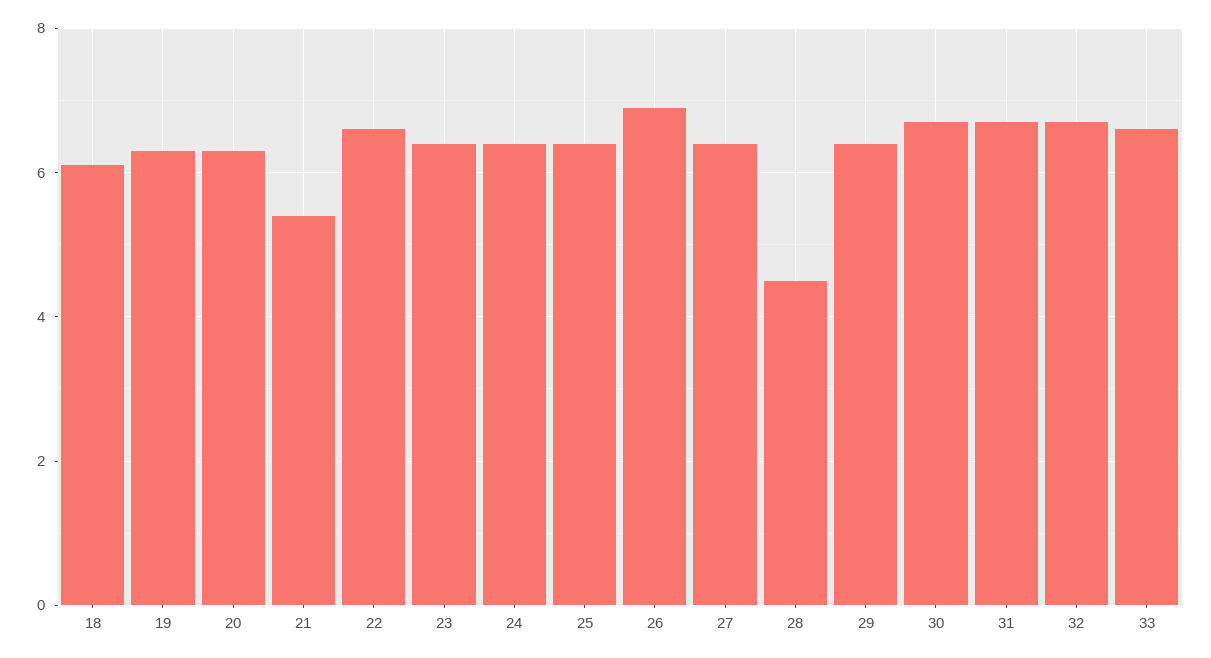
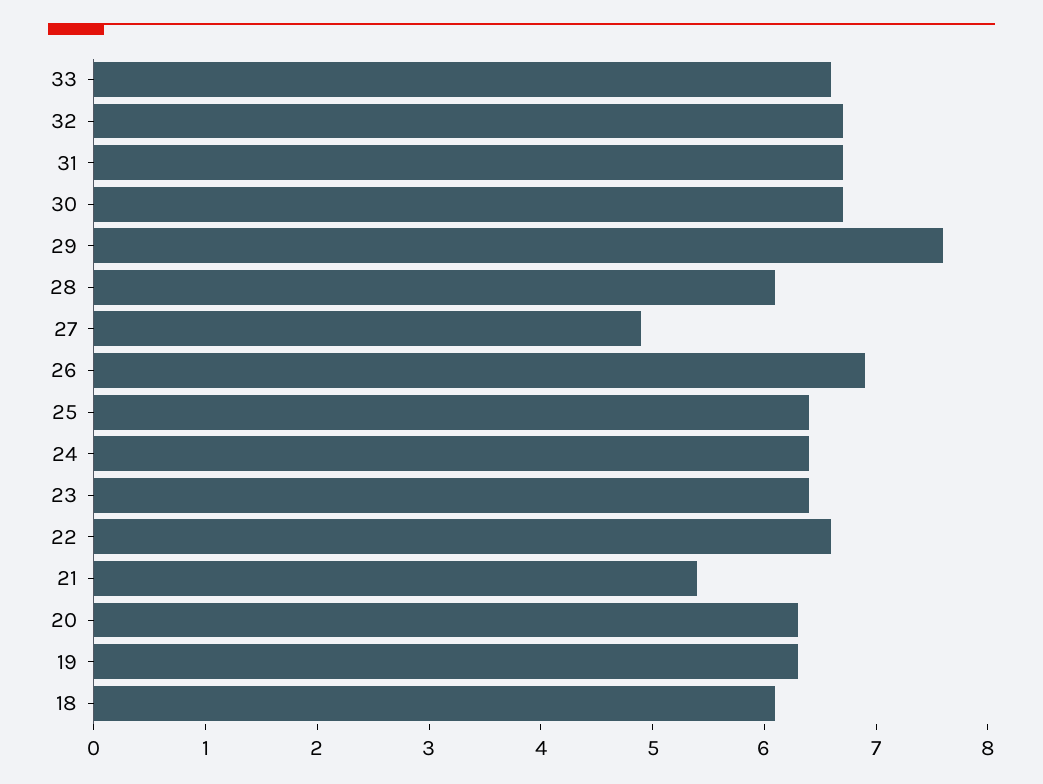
27: 6.5 -> 4.9
28: 4.5 -> 6.1
29: 6.5 -> 7.6

